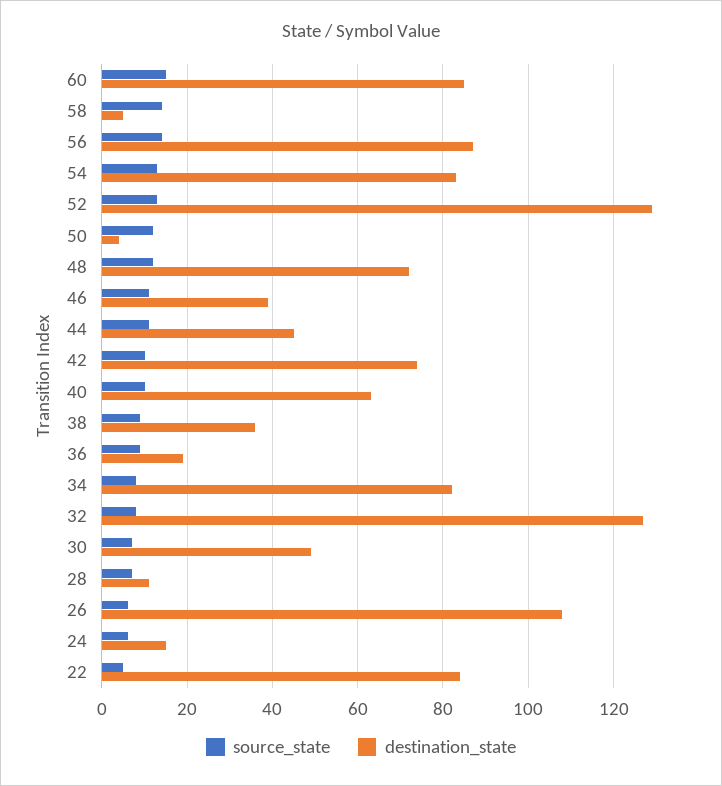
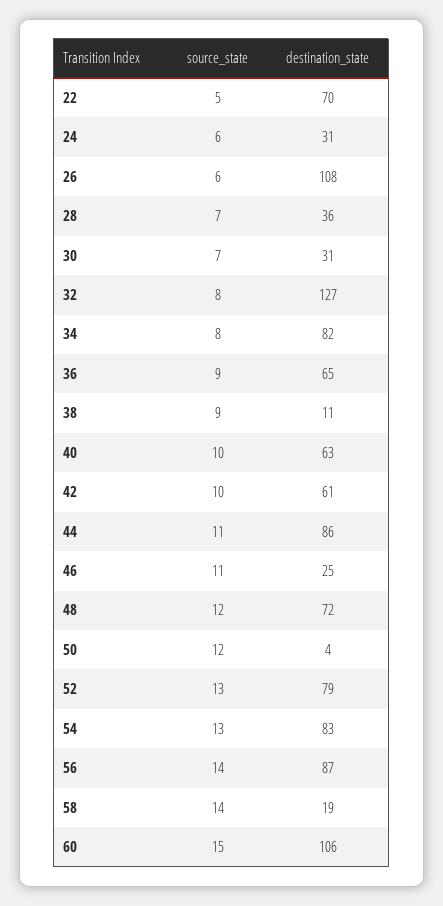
destination_state, 60: 85 -> 106
destination_state, 58: 5 -> 19
destination_state, 52: 130 -> 79
destination_state, 46: 40 -> 25
destination_state, 44: 45 -> 86
destination_state, 42: 75 -> 61
destination_state, 38: 35 -> 11
destination_state, 36: 20 -> 65
destination_state, 30: 50 -> 31
destination_state, 28: 10 -> 36
destination_state, 24: 15 -> 31
destination_state, 22: 85 -> 70

